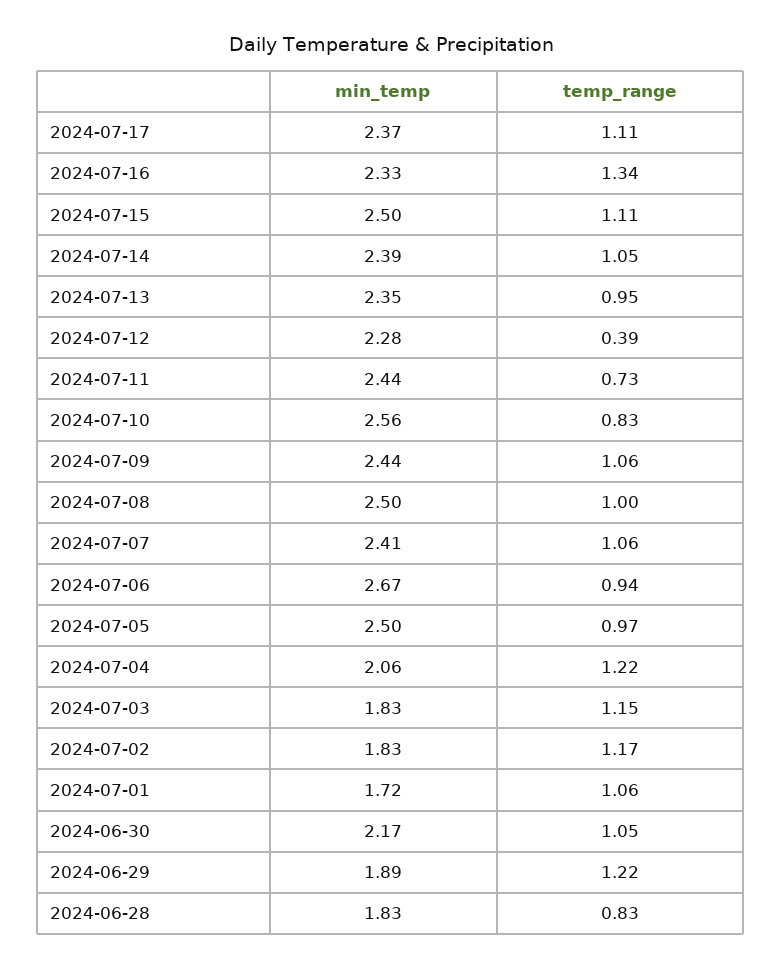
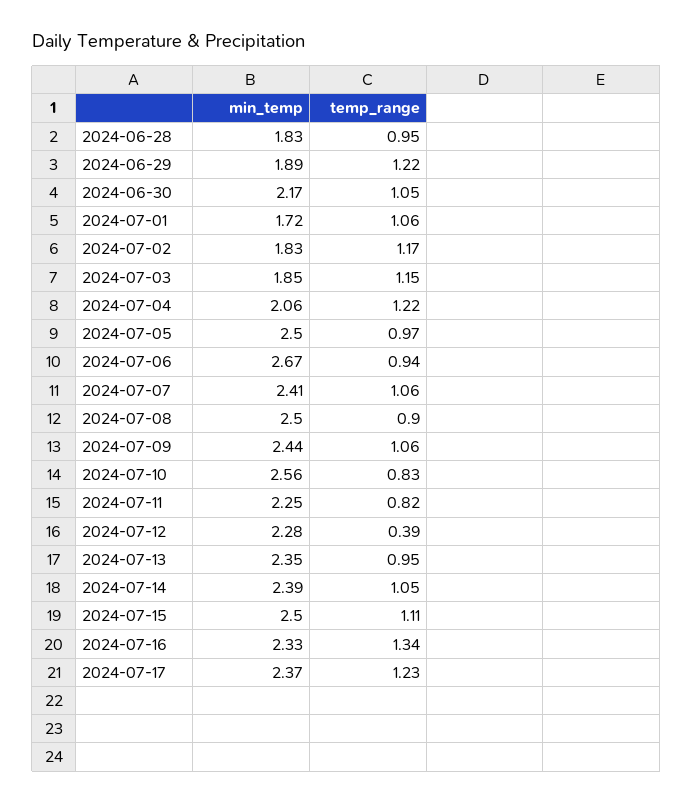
temp_range, 2024-07-17: 1.11 -> 1.23
min_temp, 2024-07-11: 2.44 -> 2.25
temp_range, 2024-07-11: 0.73 -> 0.82
temp_range, 2024-07-08: 1 -> 0.9
min_temp, 2024-07-03: 1.83 -> 1.85
temp_range, 2024-06-28: 0.83 -> 0.95

